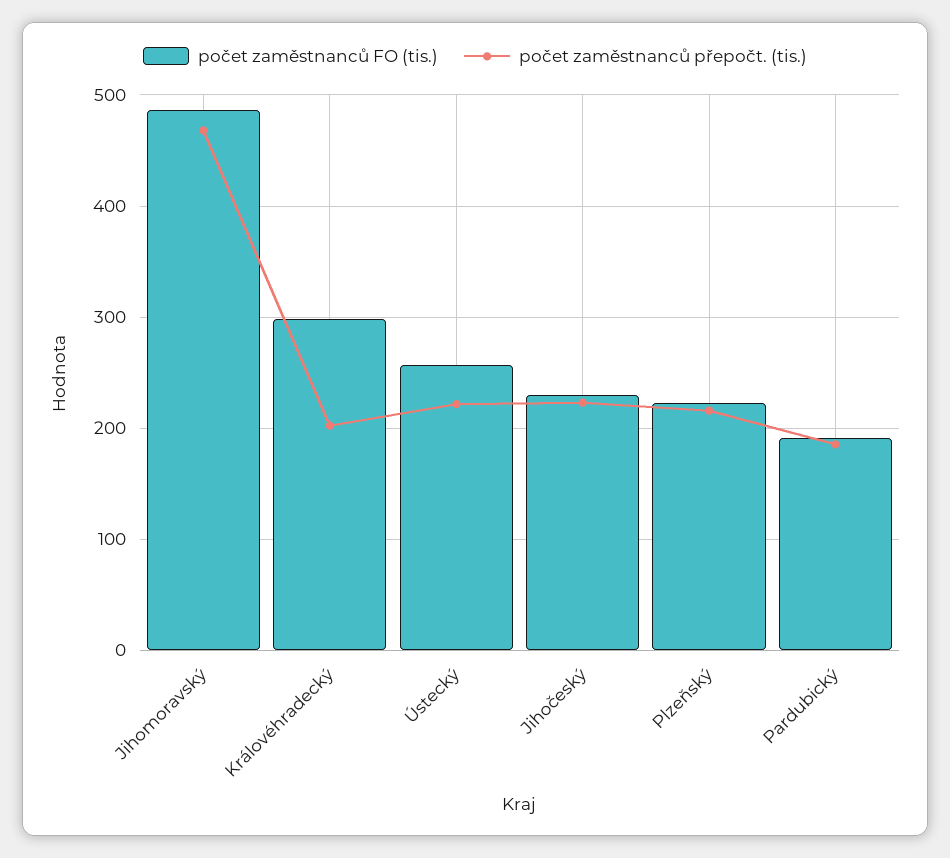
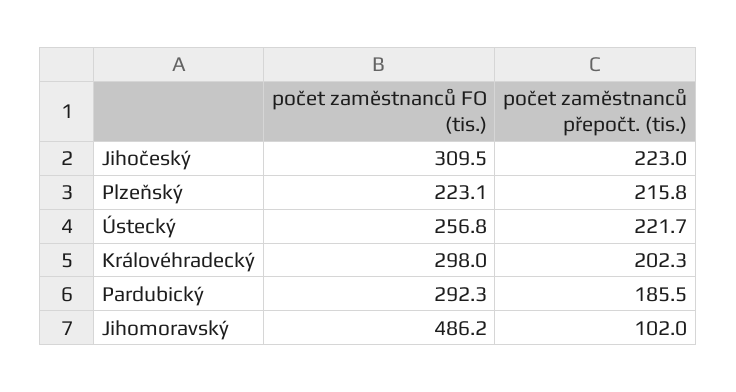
počet zaměstnanců přepočt. (tis.), Jihomoravský: 470 -> 102
počet zaměstnanců FO (tis.), Jihočeský: 230 -> 309.5
počet zaměstnanců FO (tis.), Pardubický: 190 -> 292.3

